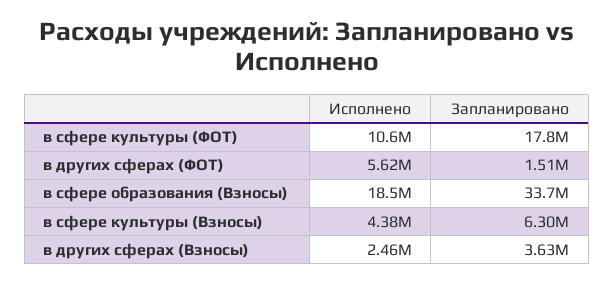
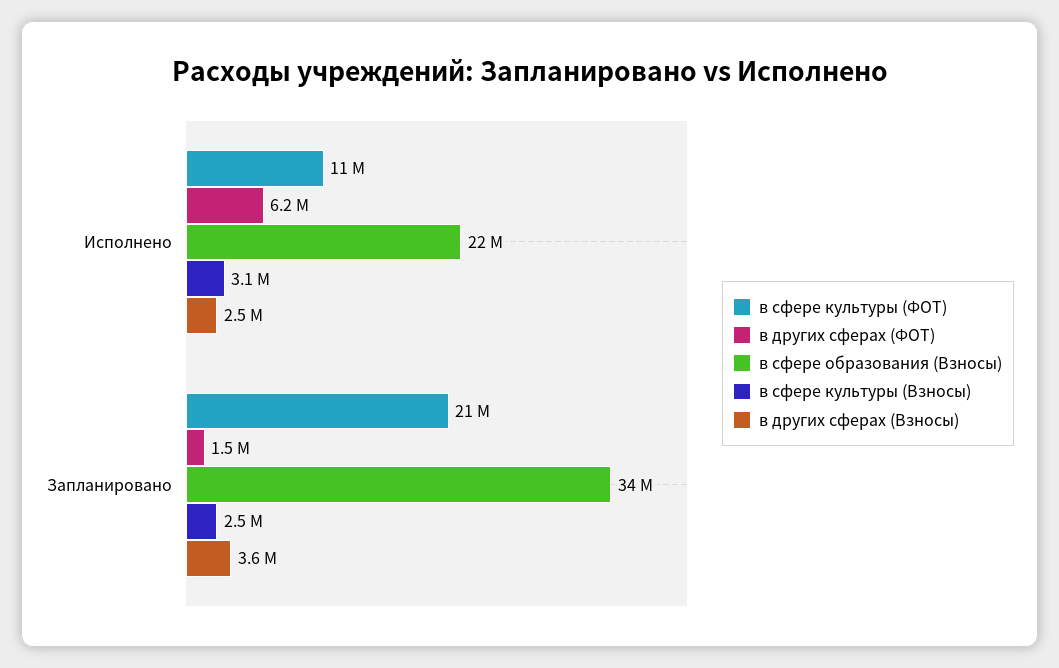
в сфере культуры (ФОТ), Запланировано: 17800000 -> 21000000
в других сферах (ФОТ), Исполнено: 5620000 -> 6200000
в сфере образования (Взносы), Исполнено: 18500000 -> 22000000
в сфере культуры (Взносы), Исполнено: 4380000 -> 3100000
в сфере культуры (Взносы), Запланировано: 6300000 -> 2500000

